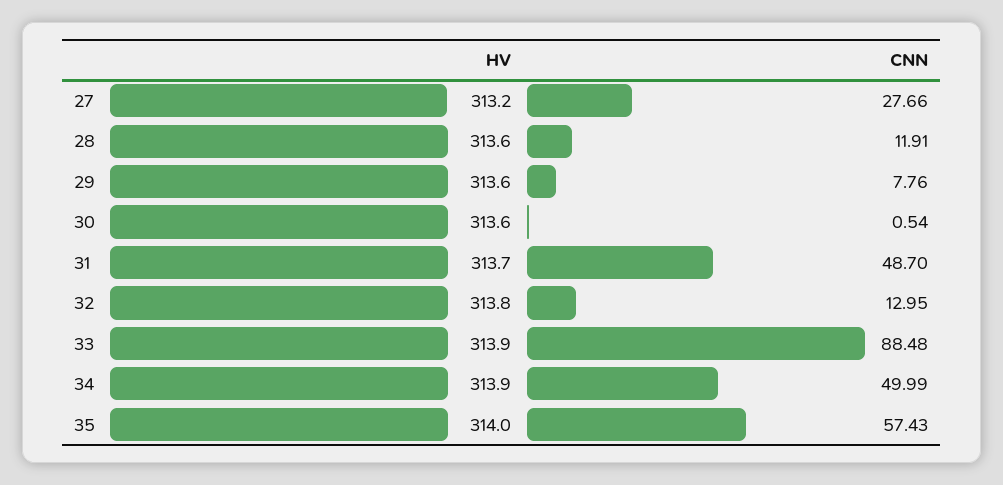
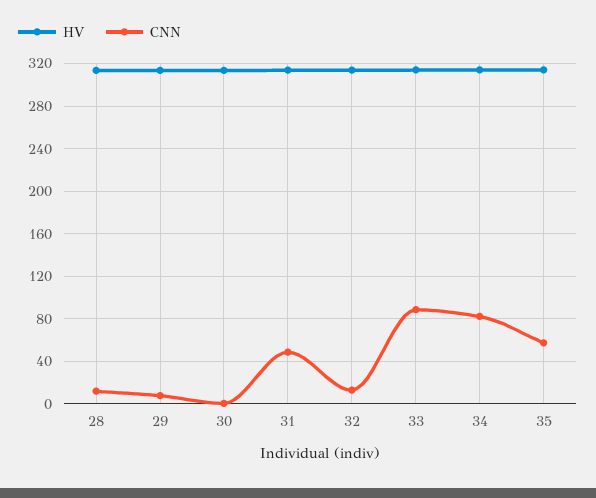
HV, 27: 313.2 -> none
CNN, 27: 27.66 -> none
CNN, 34: 49.99 -> 80

